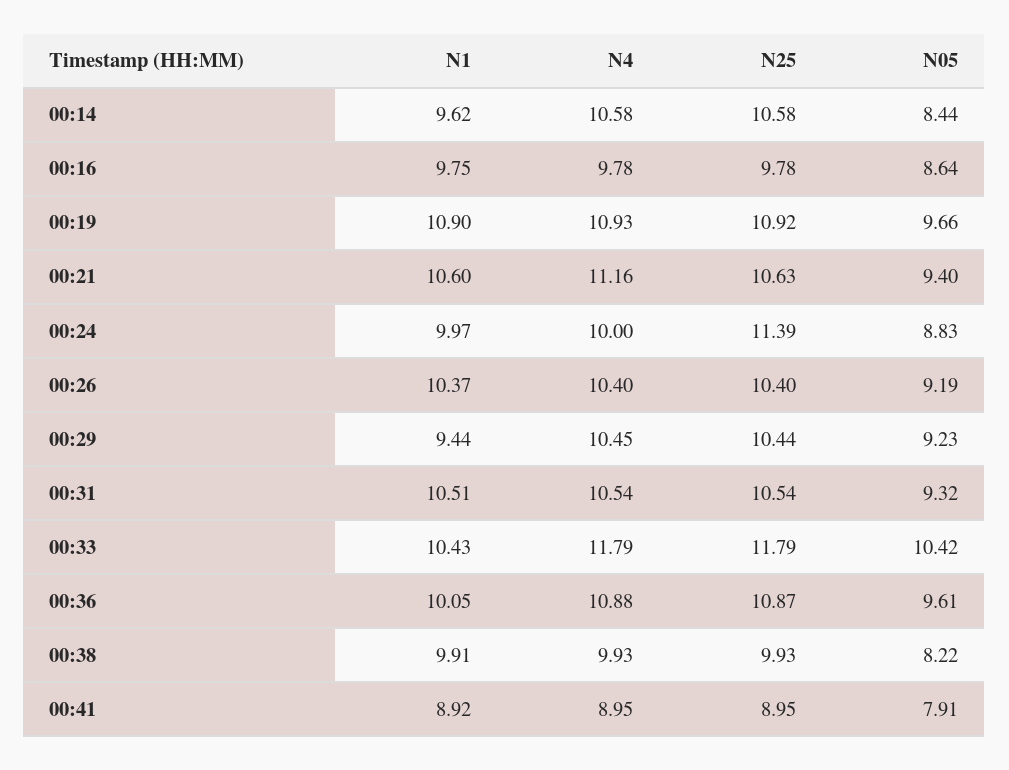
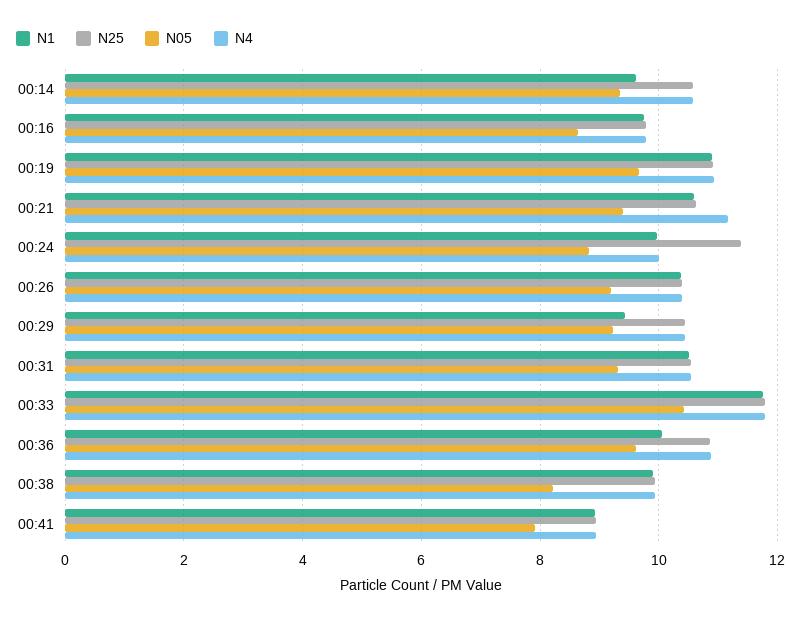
N05, 00:14: 8.44 -> 9.4
N1, 00:33: 10.43 -> 11.8

